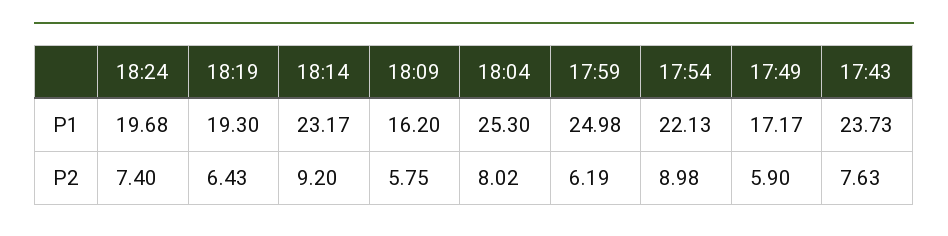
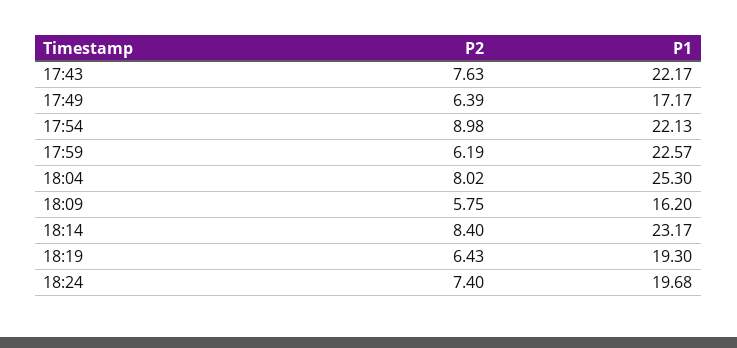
17:59, P1: 24.98 -> 22.57
17:43, P1: 23.73 -> 22.17
18:14, P2: 9.2 -> 8.4
17:49, P2: 5.9 -> 6.39

